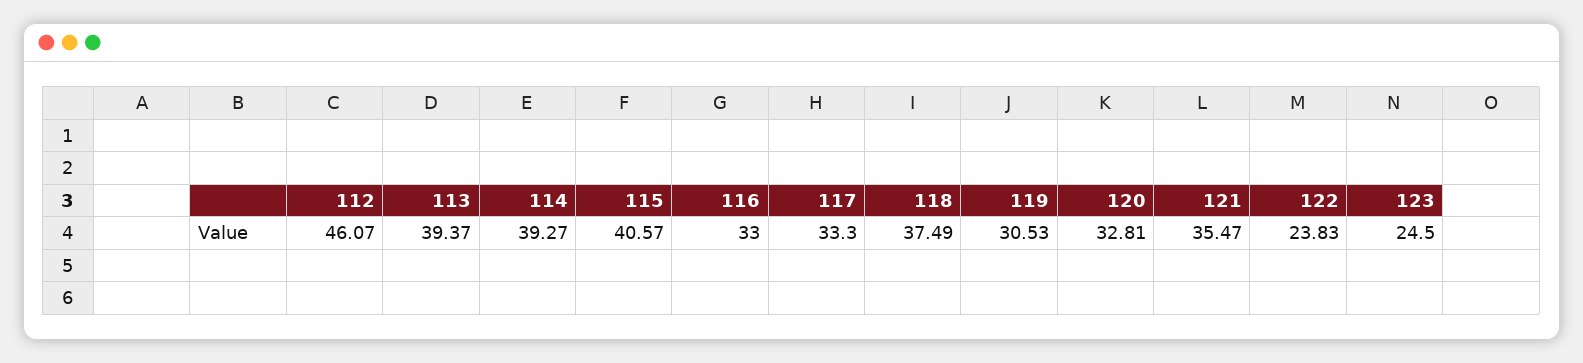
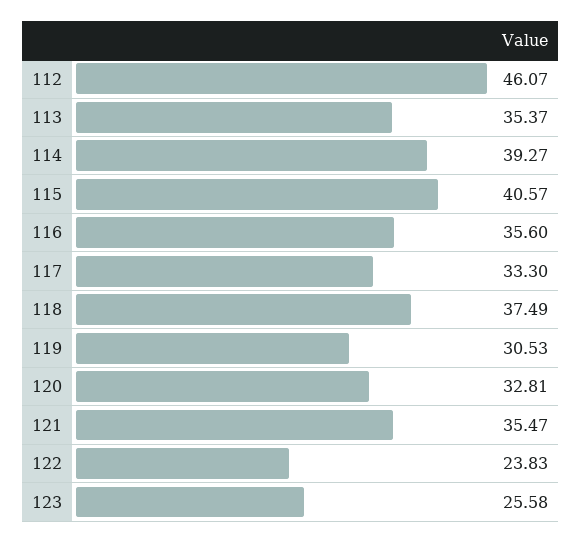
113: 39.37 -> 35.37
116: 33 -> 35.6
123: 24.5 -> 25.58

